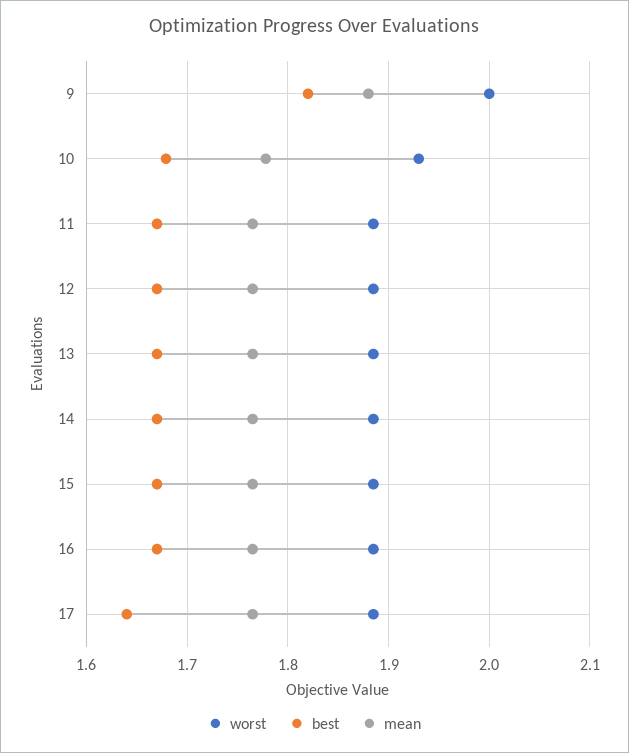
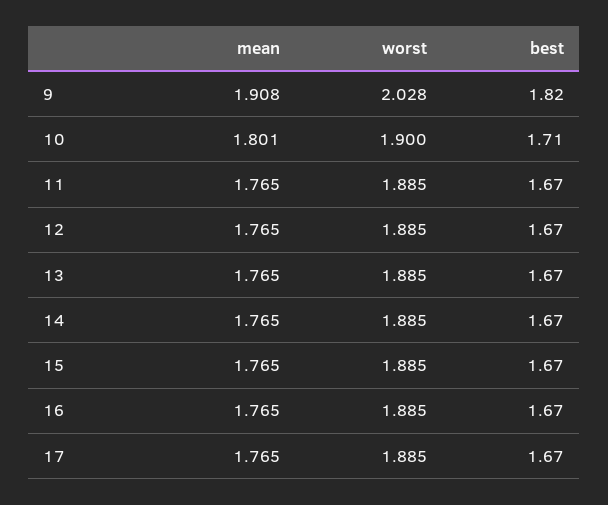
worst, 9: 2 -> 2.028
mean, 9: 1.88 -> 1.908
worst, 10: 1.93 -> 1.9
best, 10: 1.68 -> 1.71
mean, 10: 1.78 -> 1.801
best, 17: 1.64 -> 1.67

